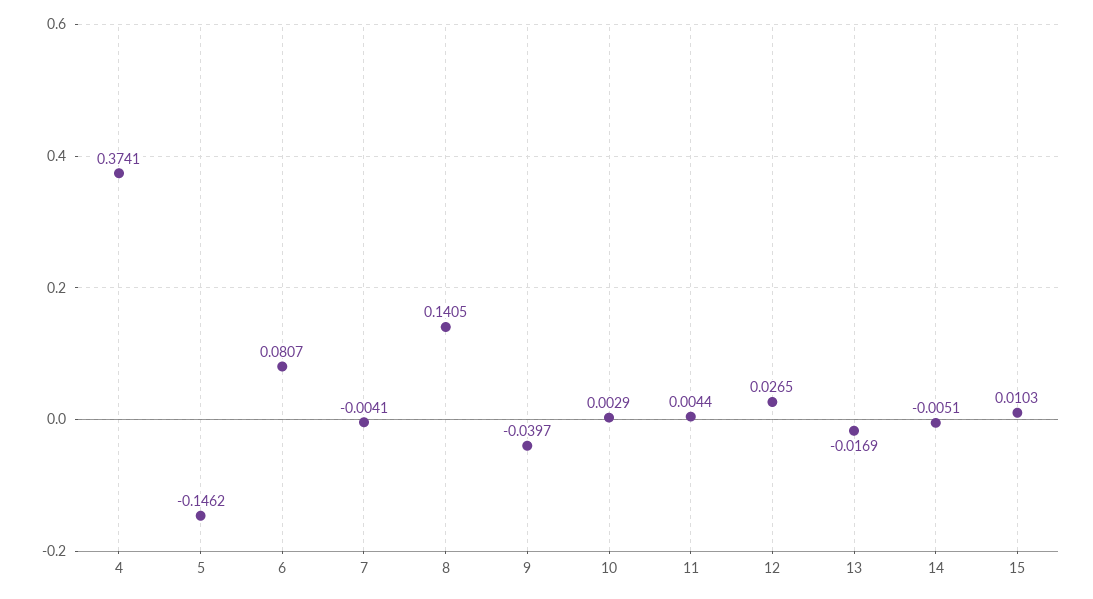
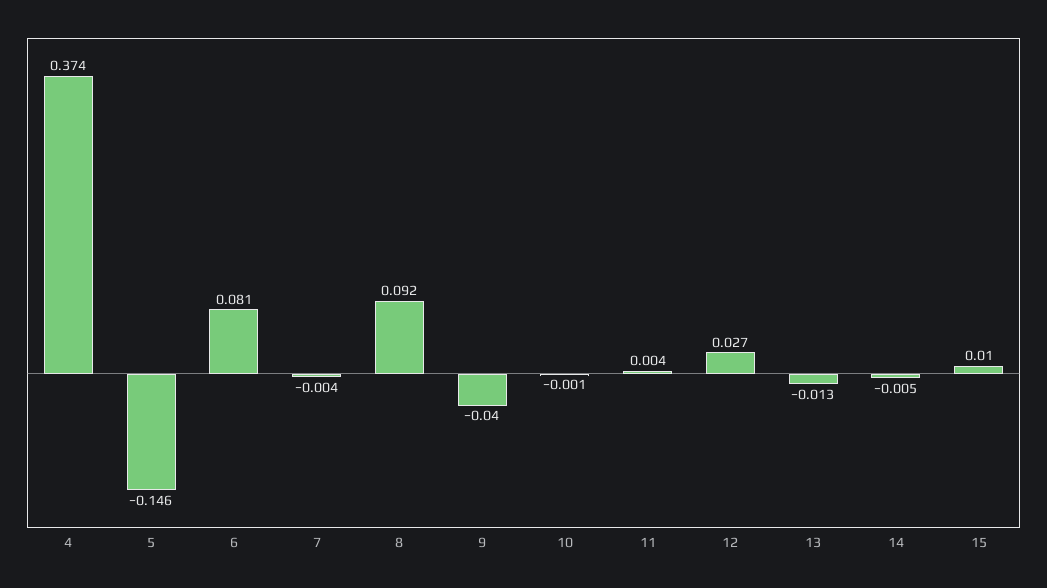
8: 0.1405 -> 0.092
10: 0.0029 -> -0.001
13: -0.0169 -> -0.013

